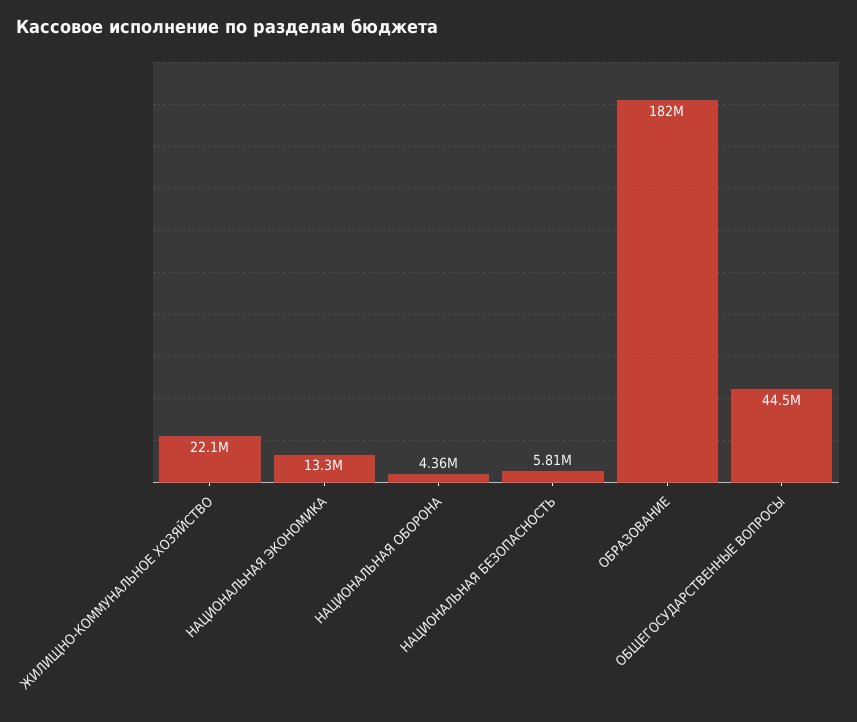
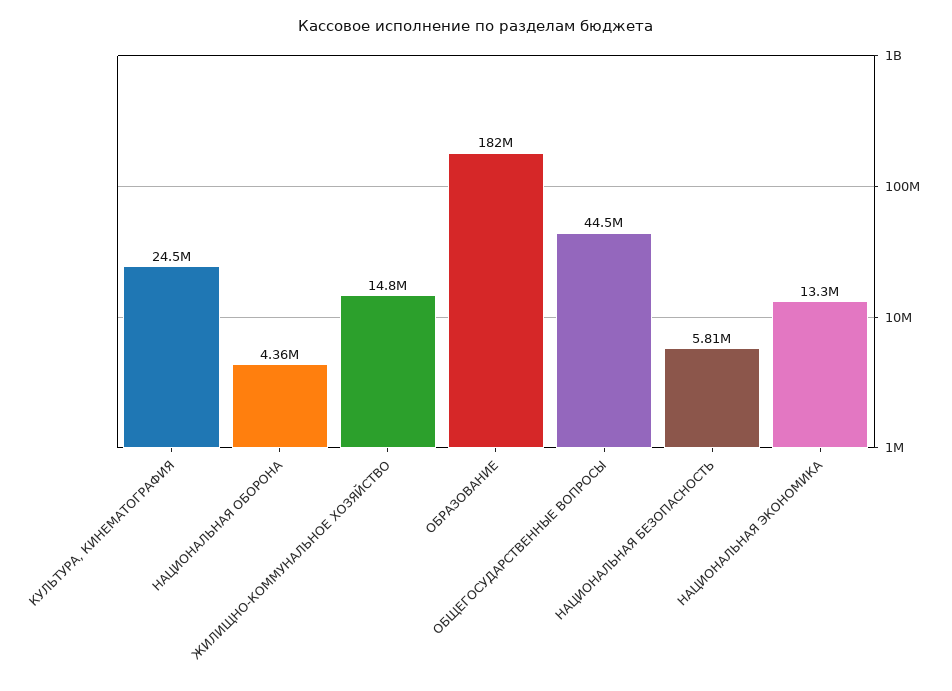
ЖИЛИЩНО-КОММУНАЛЬНОЕ ХОЗЯЙСТВО: 22100000 -> 14800000
КУЛЬТУРА, КИНЕМАТОГРАФИЯ: none -> 24500000

